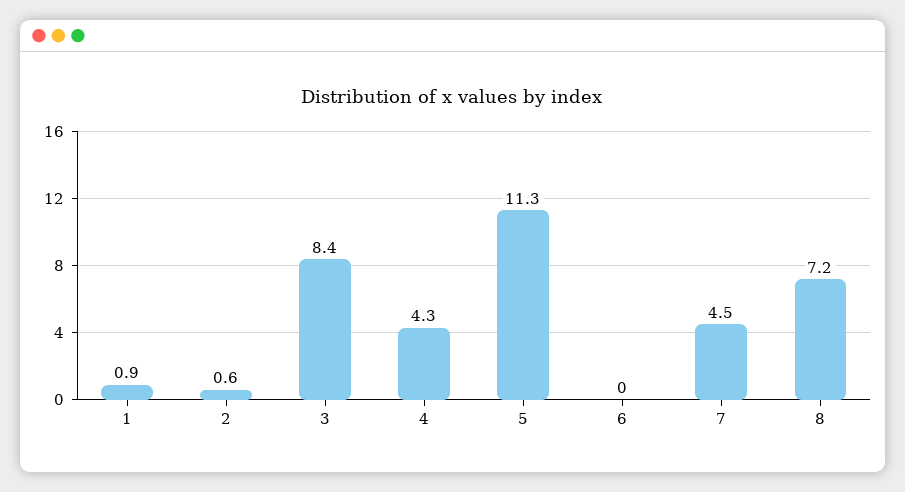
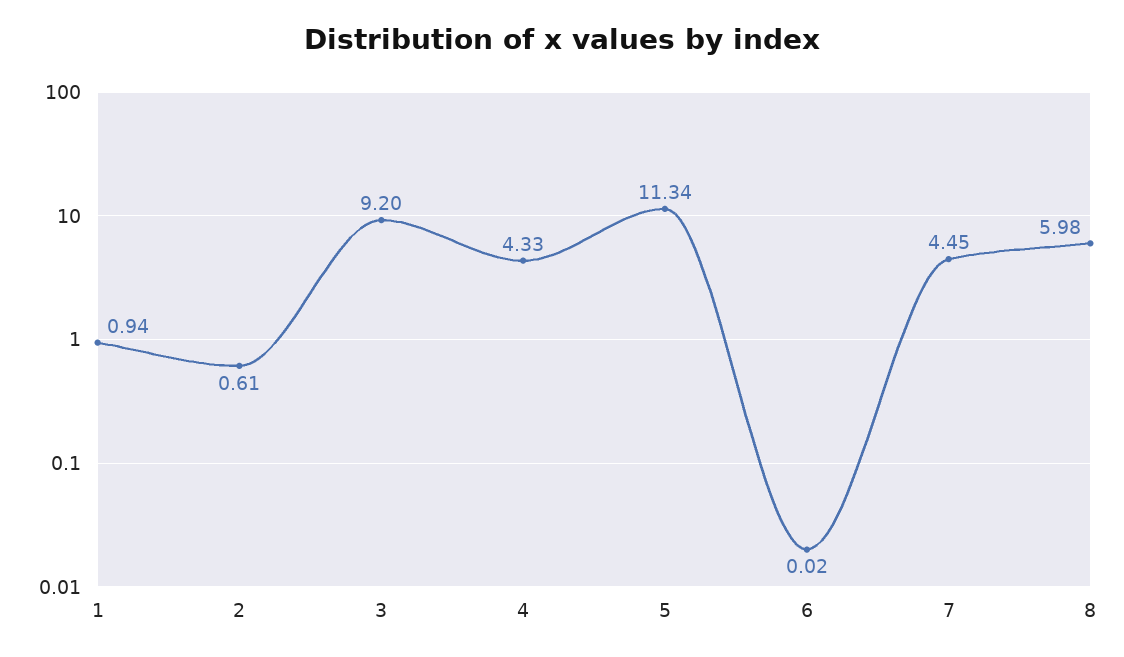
3: 8.4 -> 9.2
8: 7.2 -> 5.98

